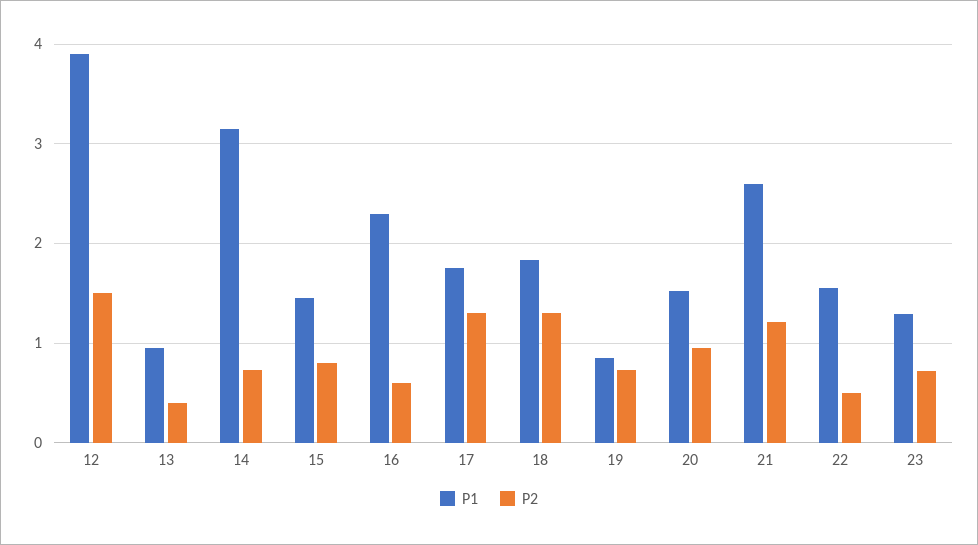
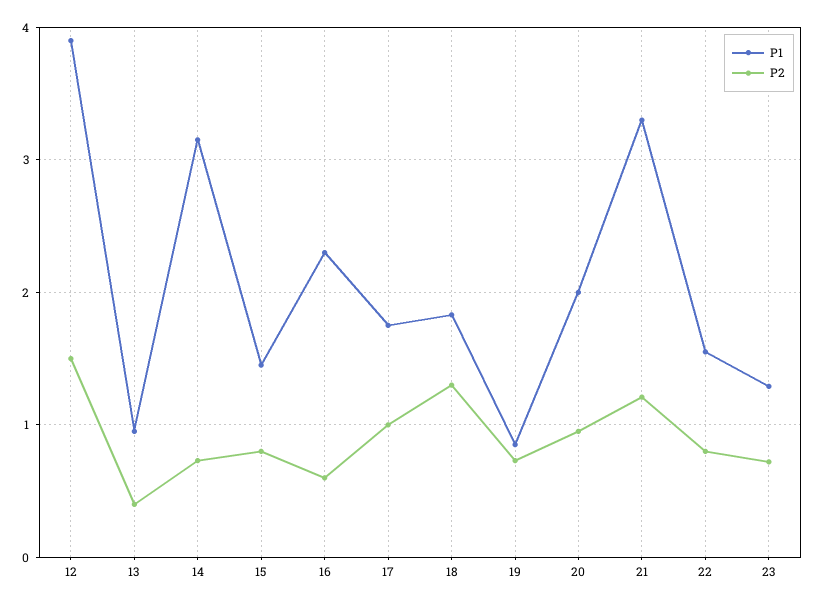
P2, 17: 1.3 -> 1
P1, 20: 1.5 -> 2
P1, 21: 2.6 -> 3.3
P2, 22: 0.5 -> 0.8

